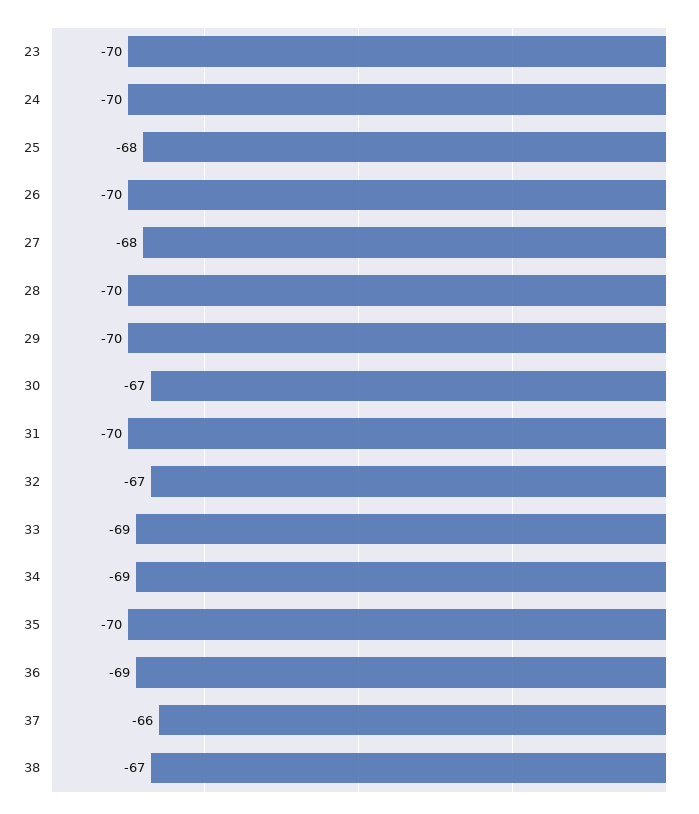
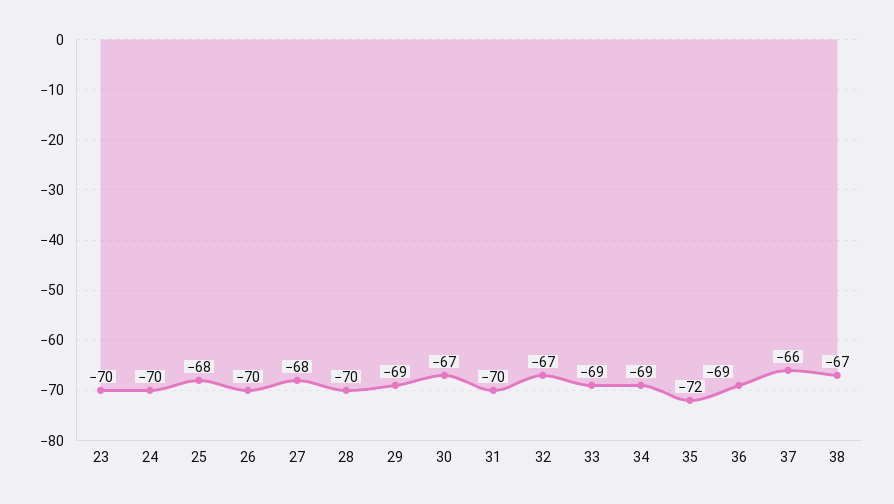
29: -70 -> -69
35: -70 -> -72

